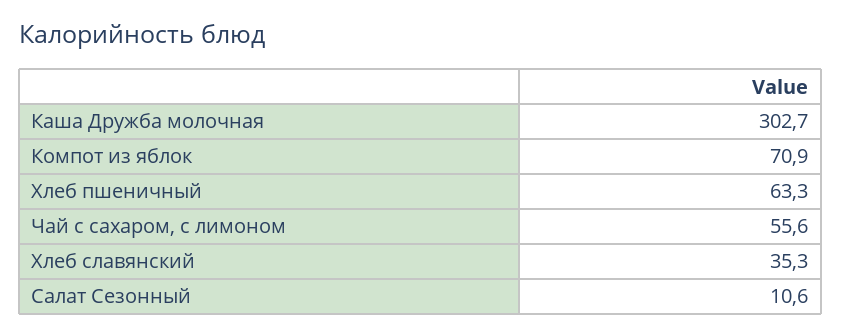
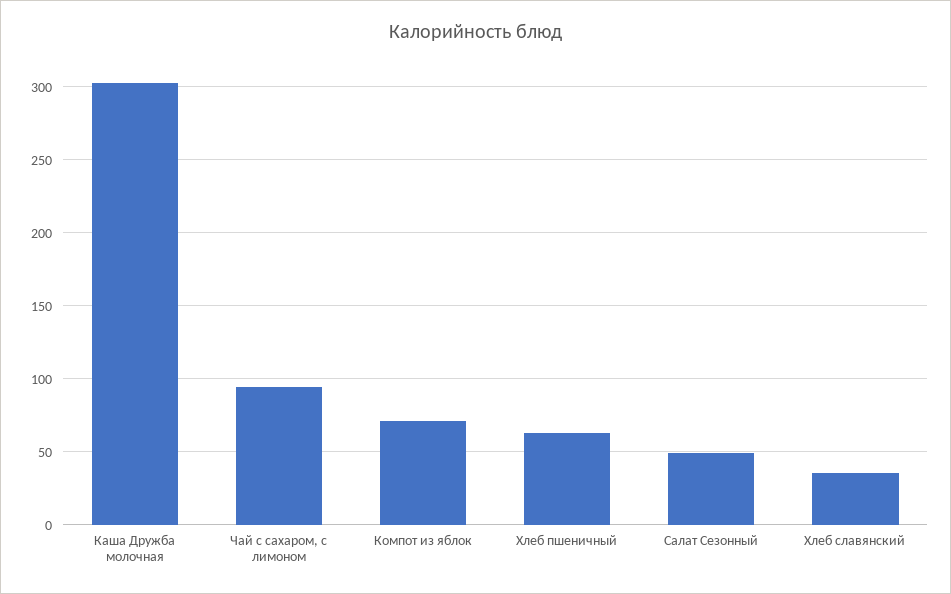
Чай с сахаром, с лимоном: 55.6 -> 95
Салат Сезонный: 10.6 -> 50

